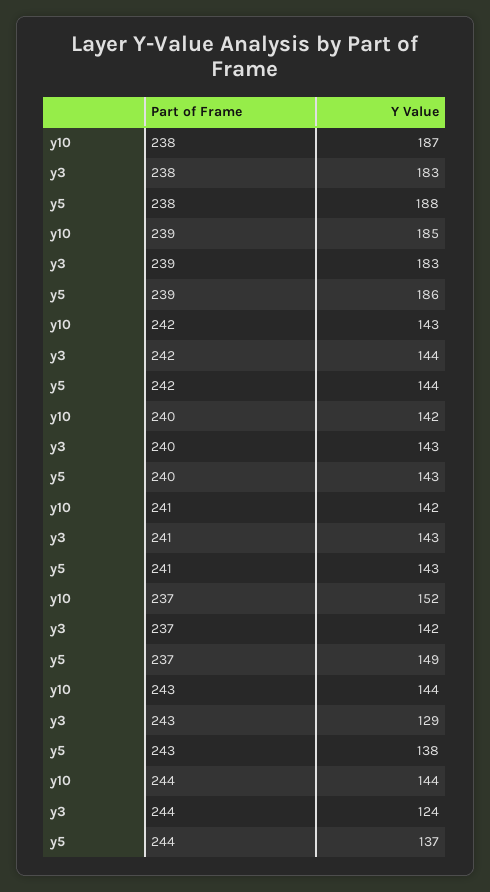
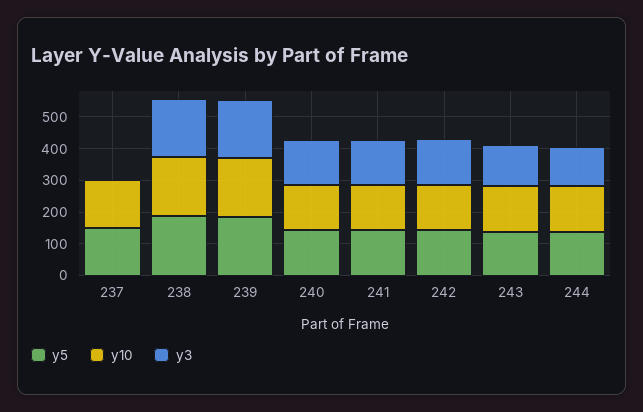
y3, 237: 142 -> 0

